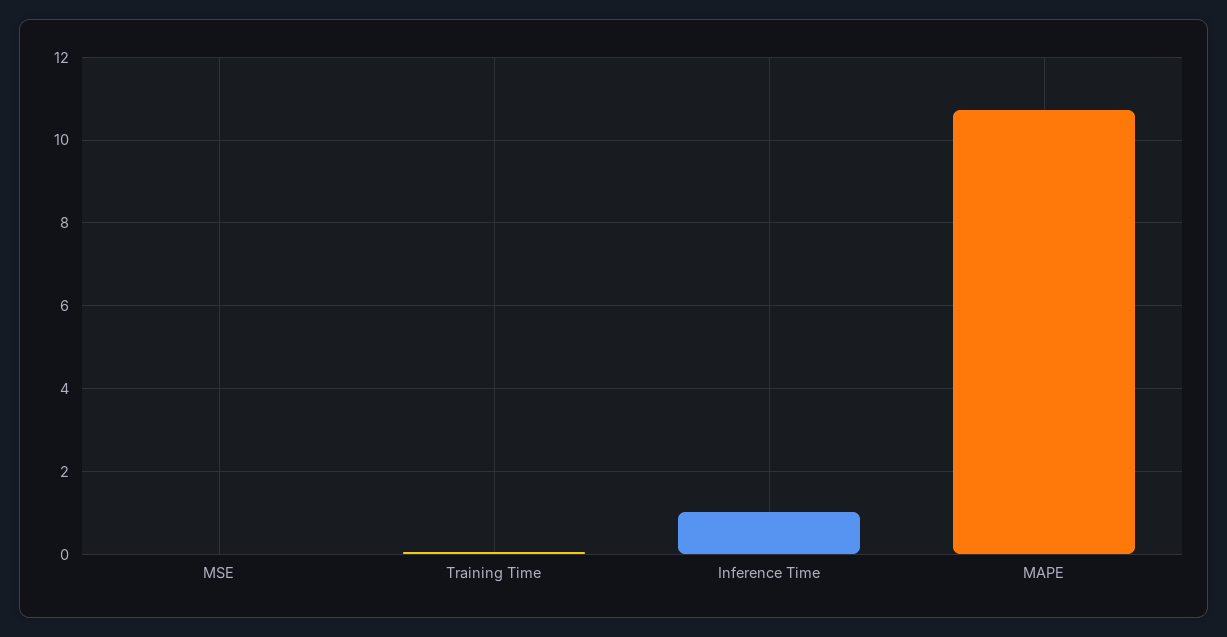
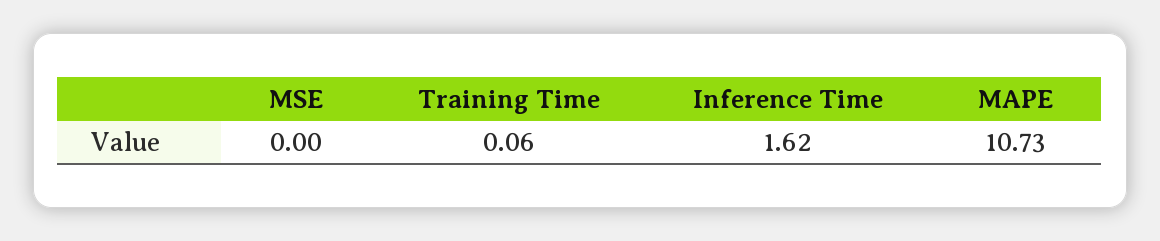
Inference Time: 1 -> 1.62

